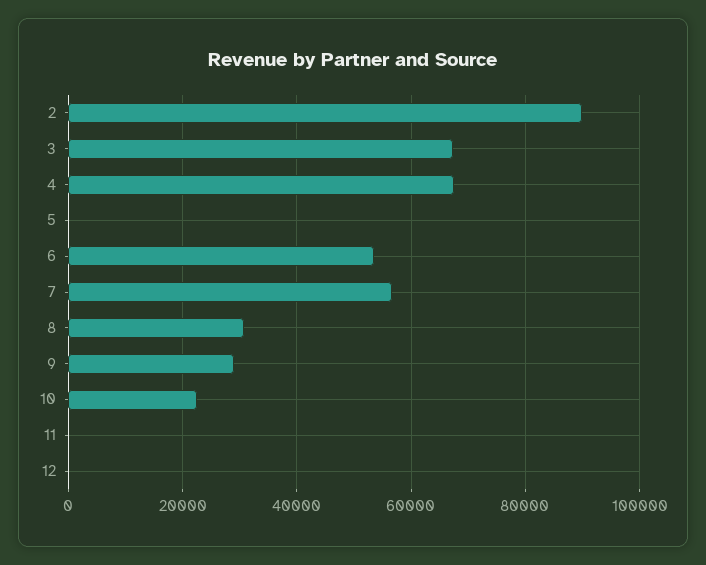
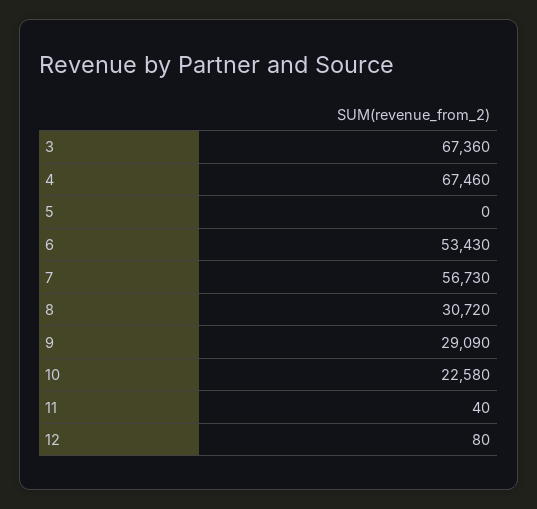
2: 90000 -> none

